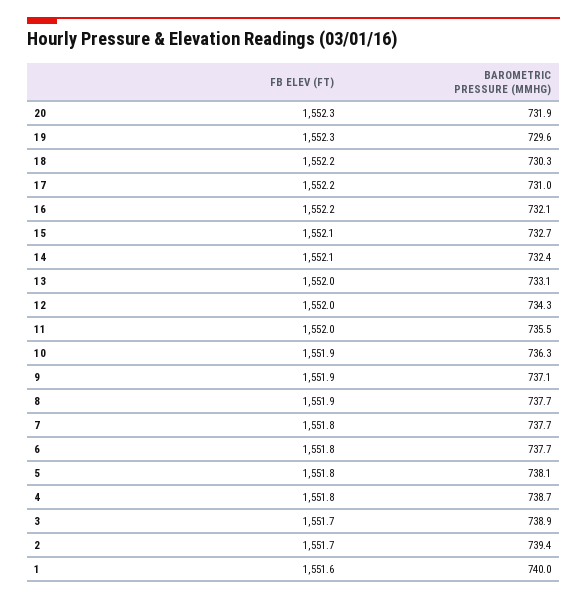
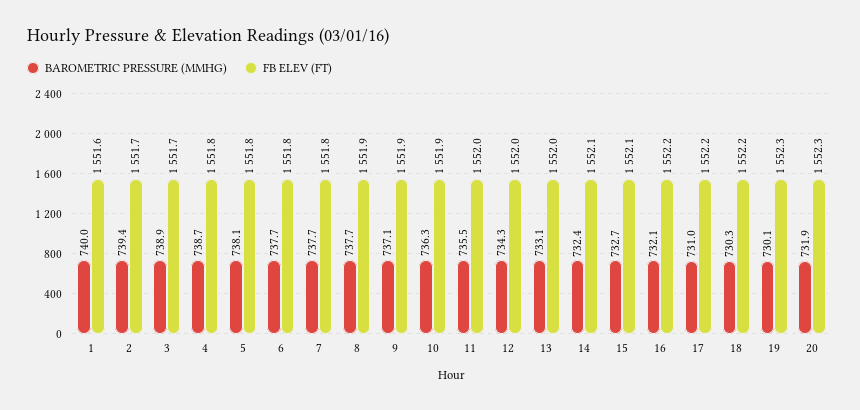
BAROMETRIC PRESSURE (MMHG), 19: 729.6 -> 730.1

